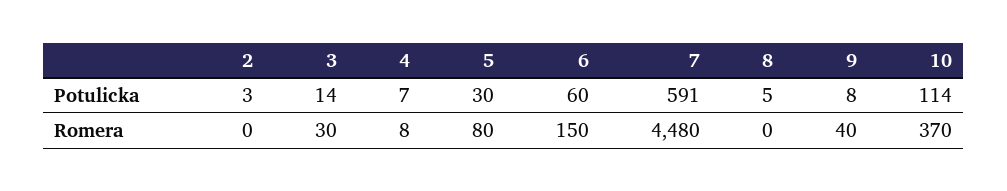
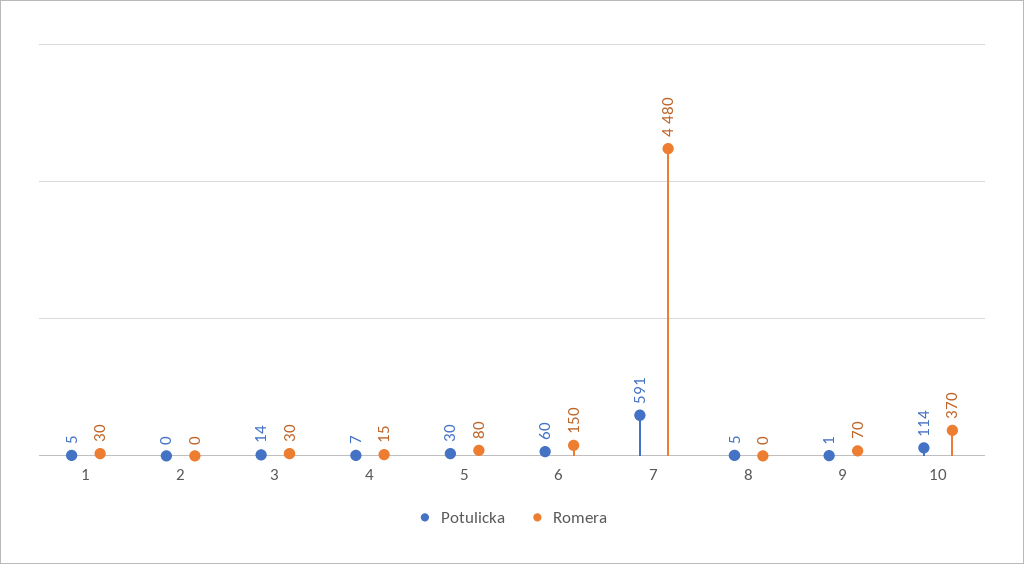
Potulicka, 2: 3 -> 0
Potulicka, 9: 8 -> 1
Romera, 4: 8 -> 15
Romera, 9: 40 -> 70
Potulicka, 1: none -> 5
Romera, 1: none -> 30

